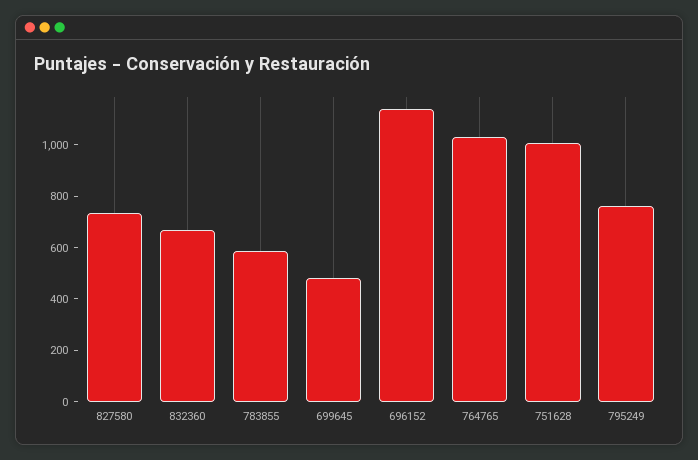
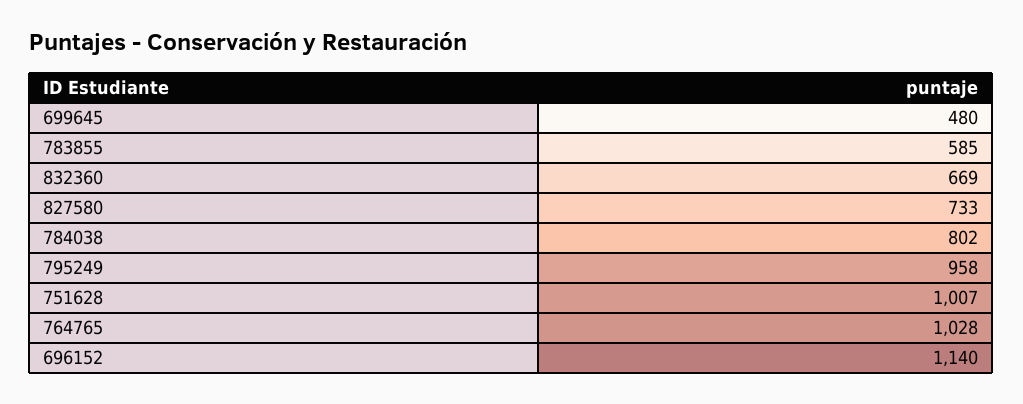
795249: 750 -> 958
784038: none -> 802

